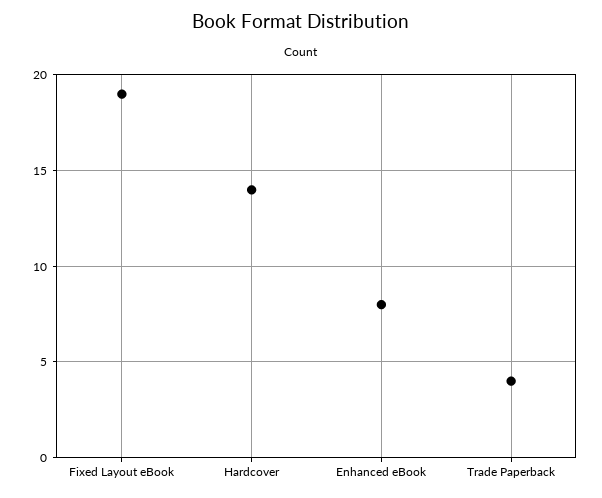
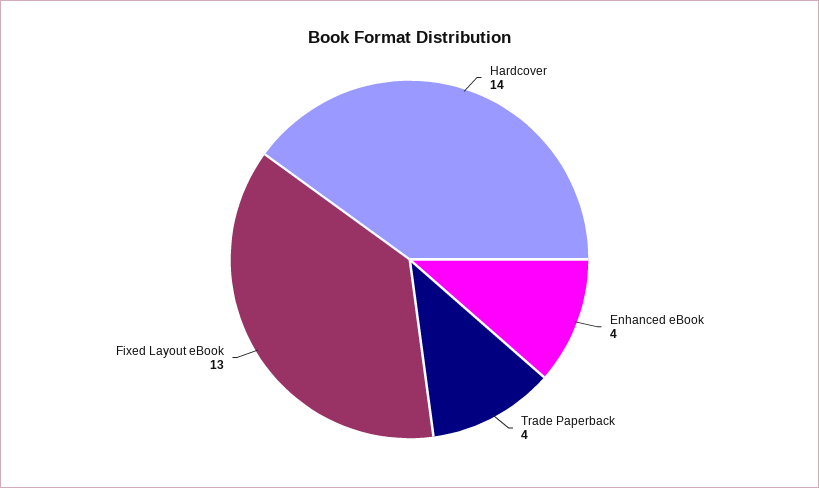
Fixed Layout eBook: 19 -> 13
Enhanced eBook: 8 -> 4

